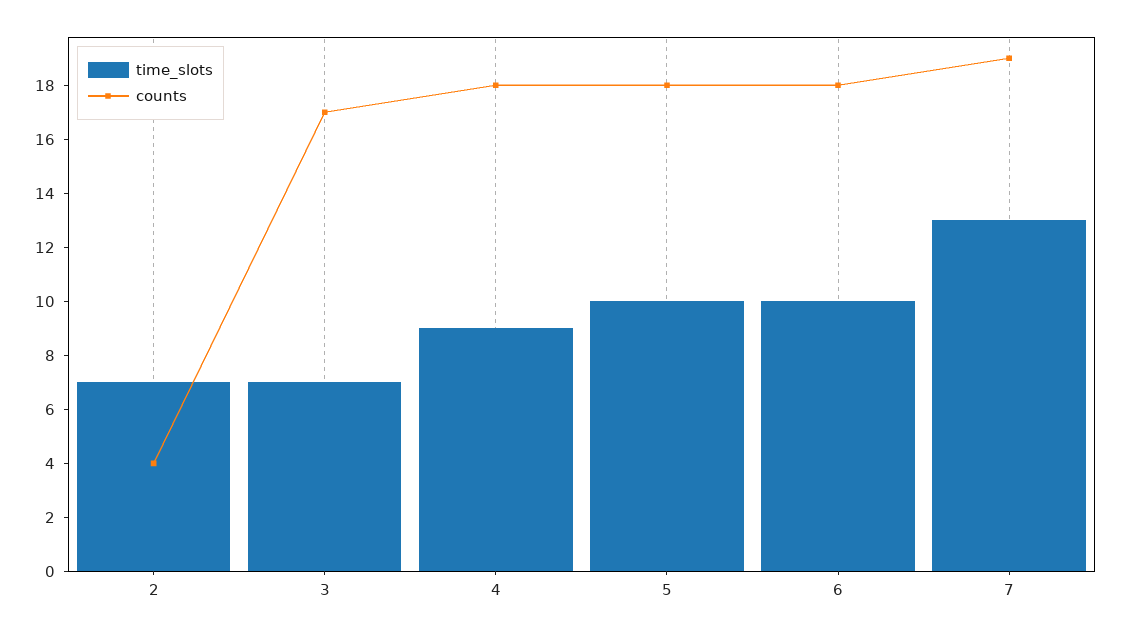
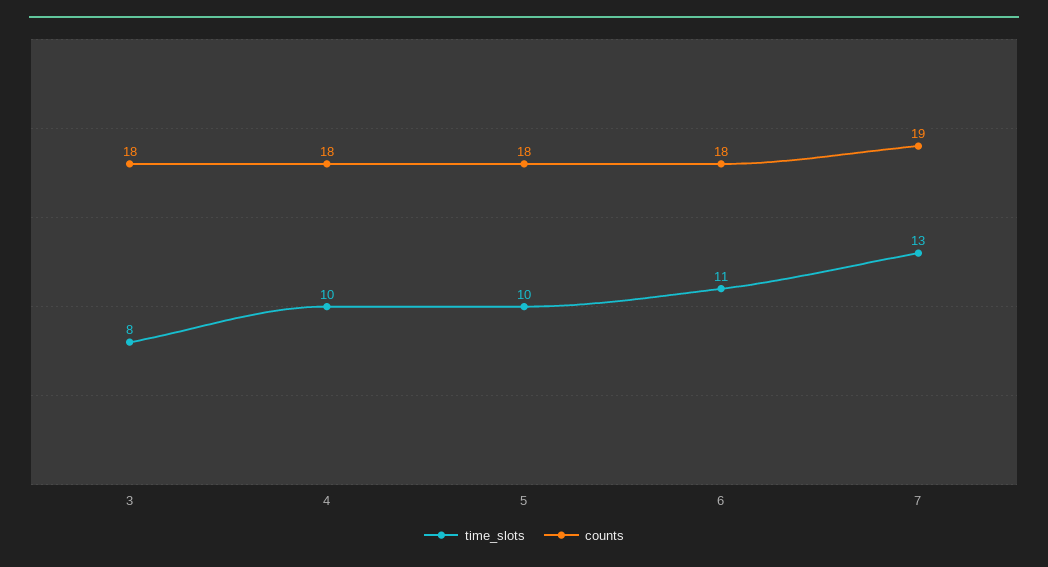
time_slots, 2: 7 -> none
counts, 2: 4 -> none
time_slots, 3: 7 -> 8
counts, 3: 17 -> 18
time_slots, 4: 9 -> 10
time_slots, 6: 10 -> 11

